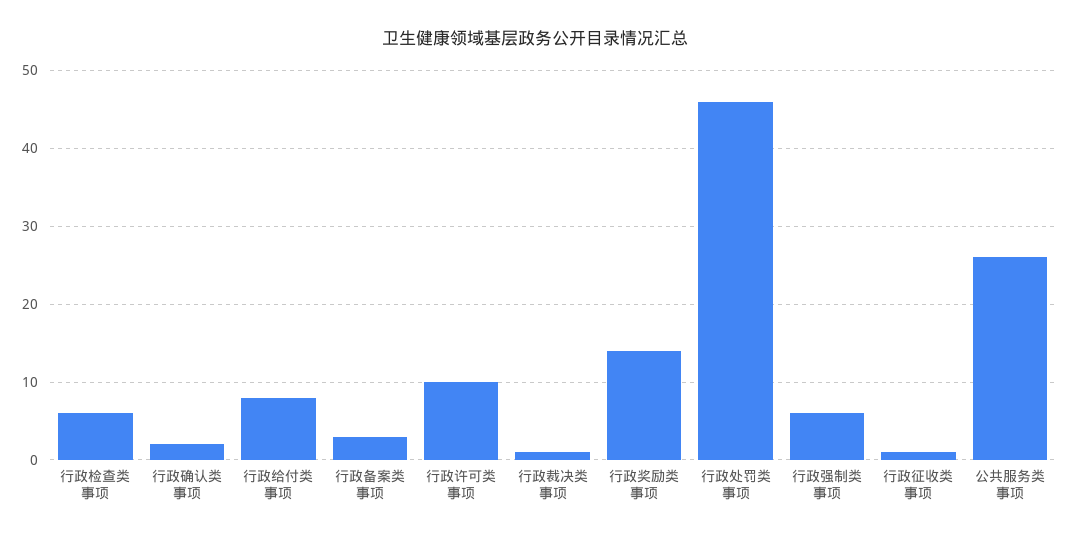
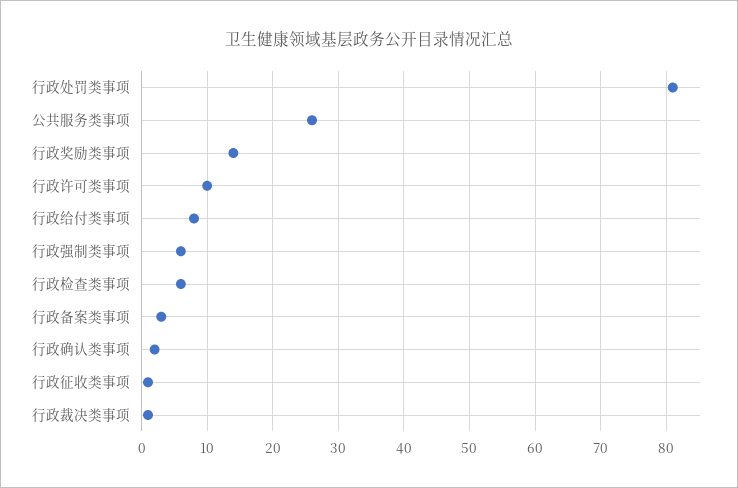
行政处罚类事项: 46 -> 81

